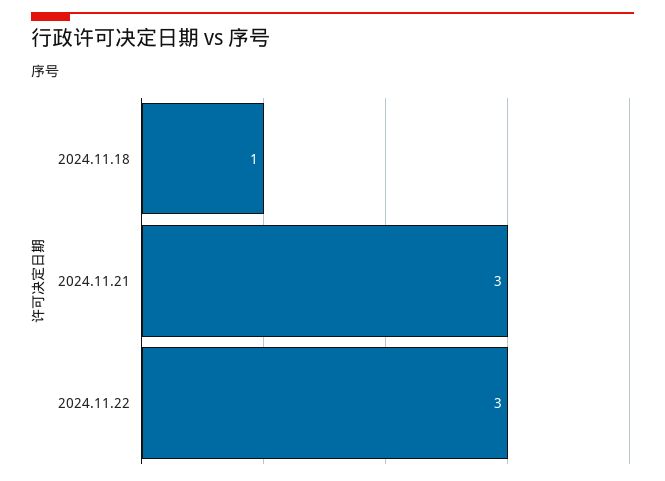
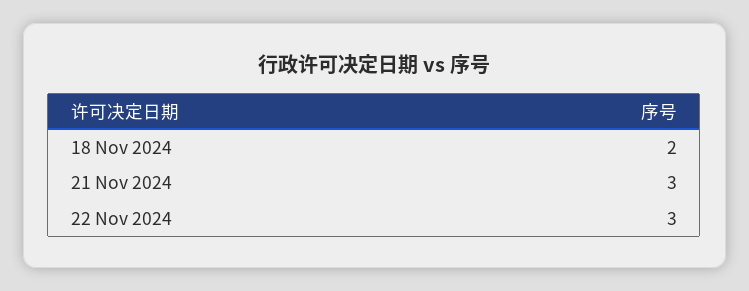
2024.11.18: 1 -> 2

